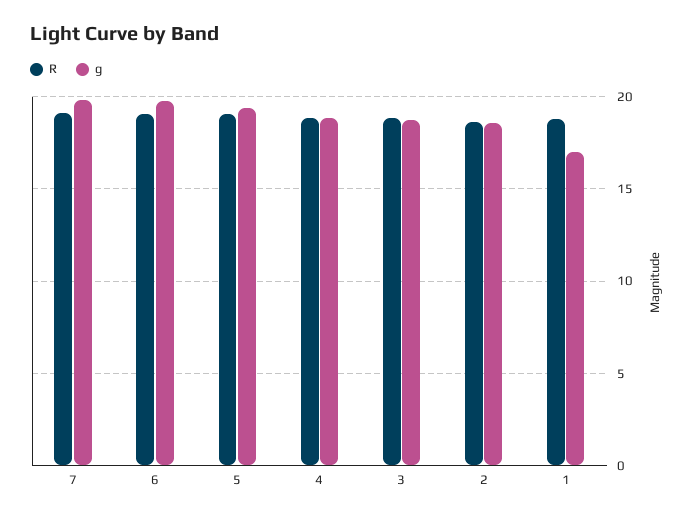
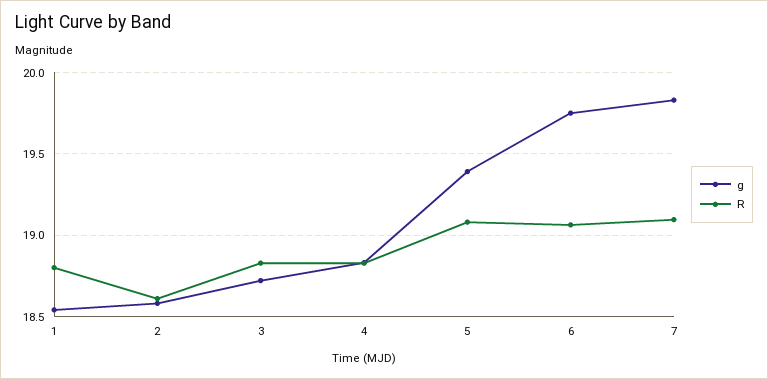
g, 1: 17 -> 18.55

